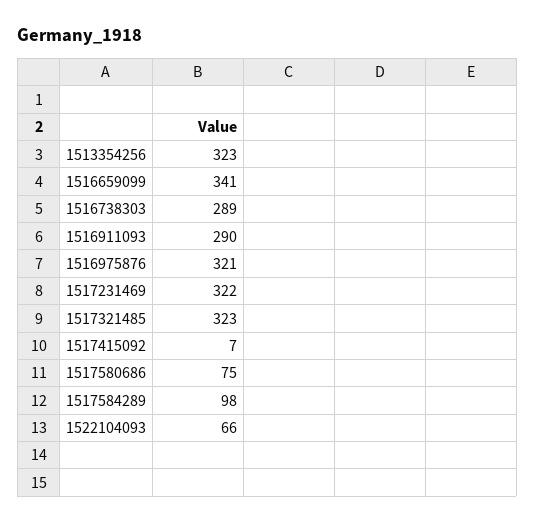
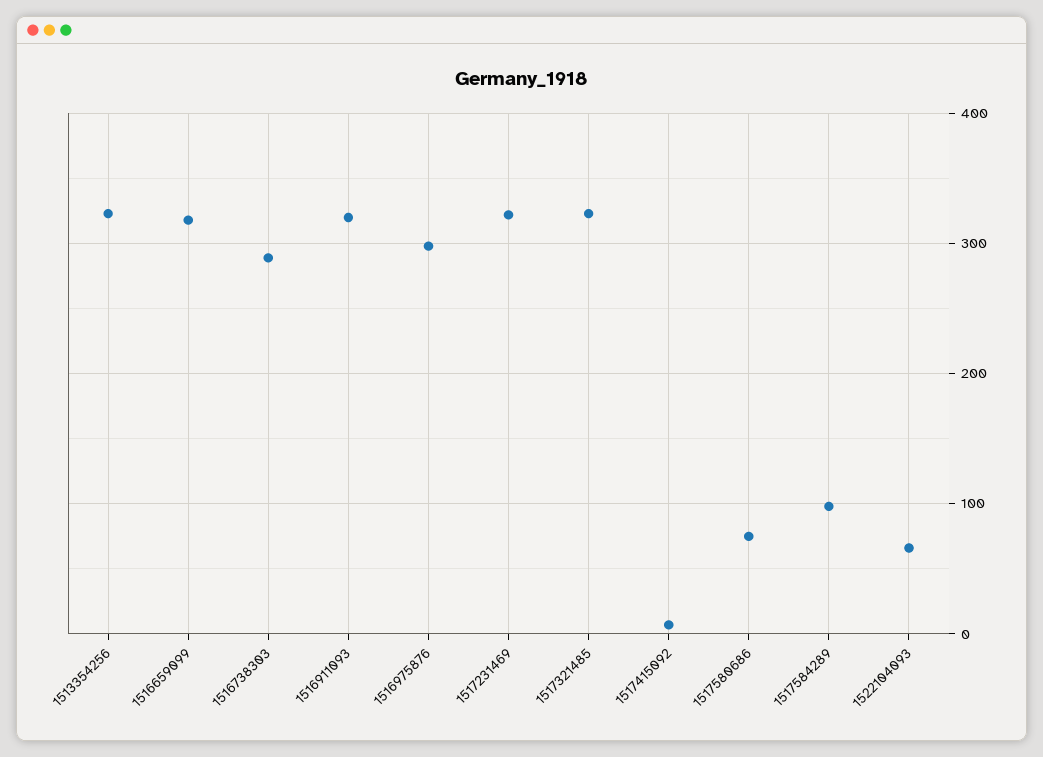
1516659099: 341 -> 320
1516911093: 290 -> 320
1516975876: 321 -> 300

